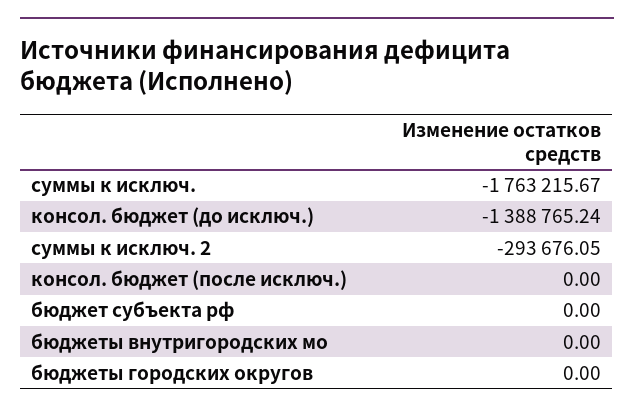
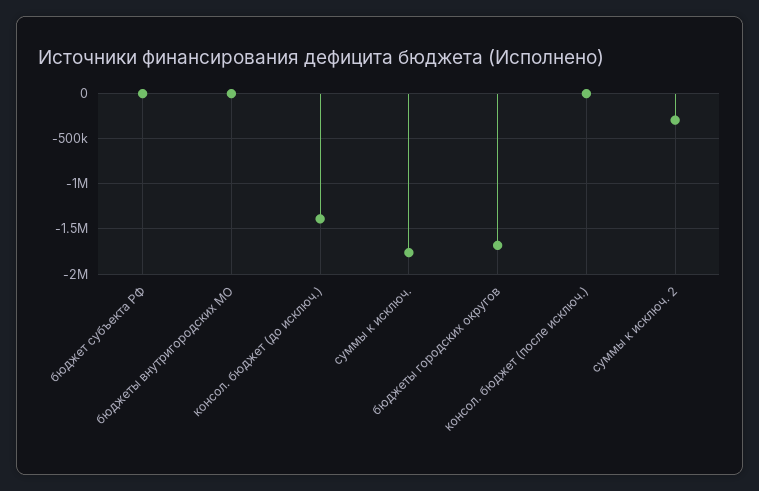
бюджеты городских округов: 0 -> -1700000

